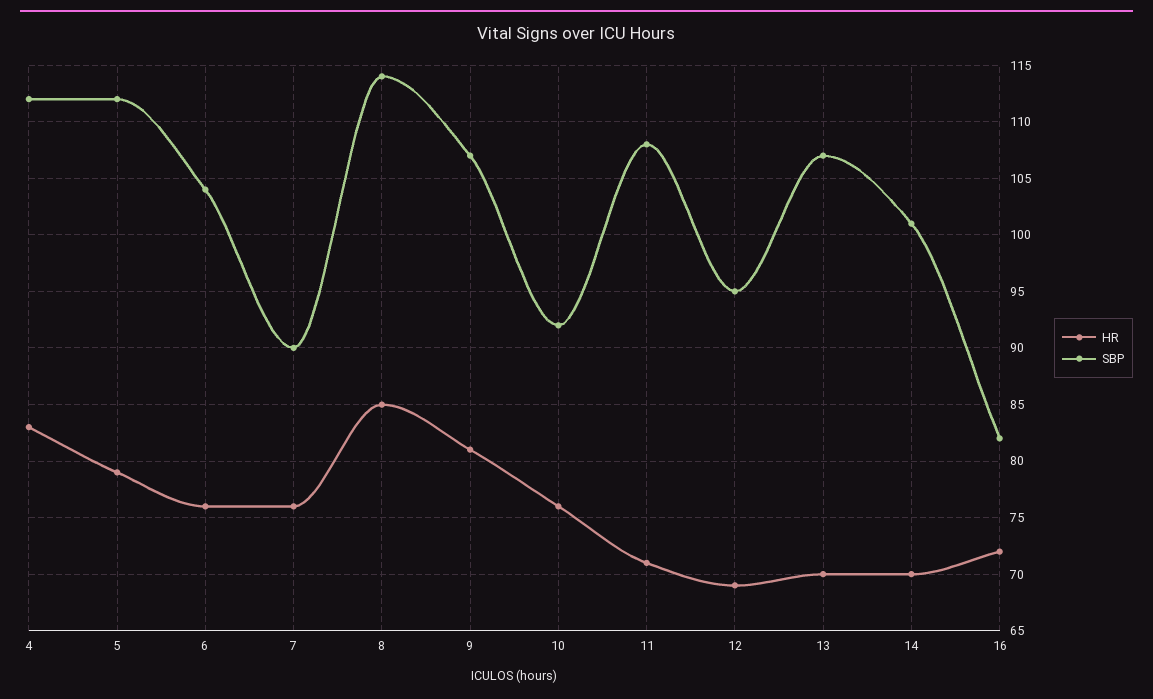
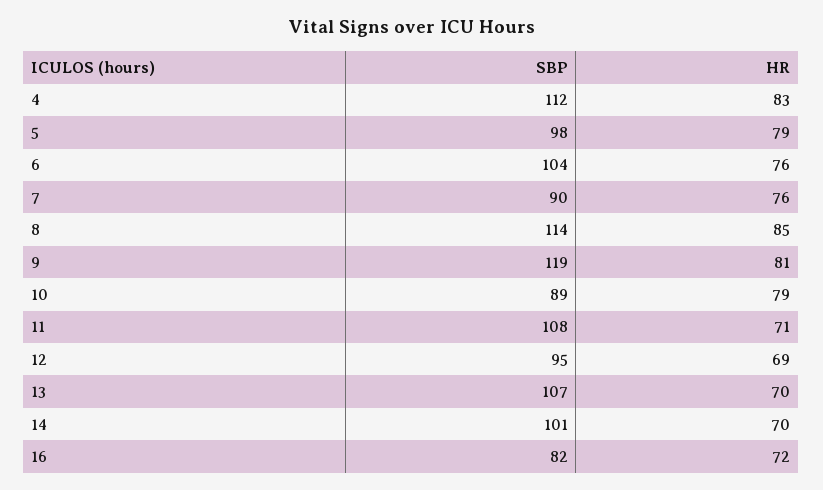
SBP, 5: 112 -> 98
SBP, 9: 107 -> 119
HR, 10: 76 -> 79
SBP, 10: 92 -> 89

